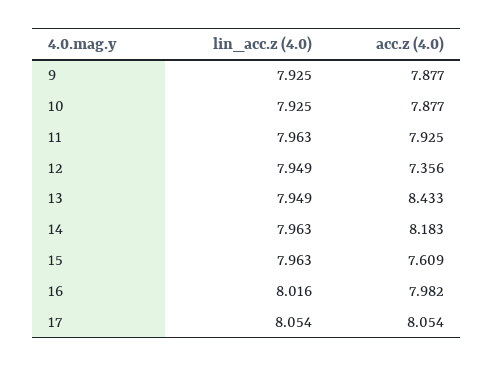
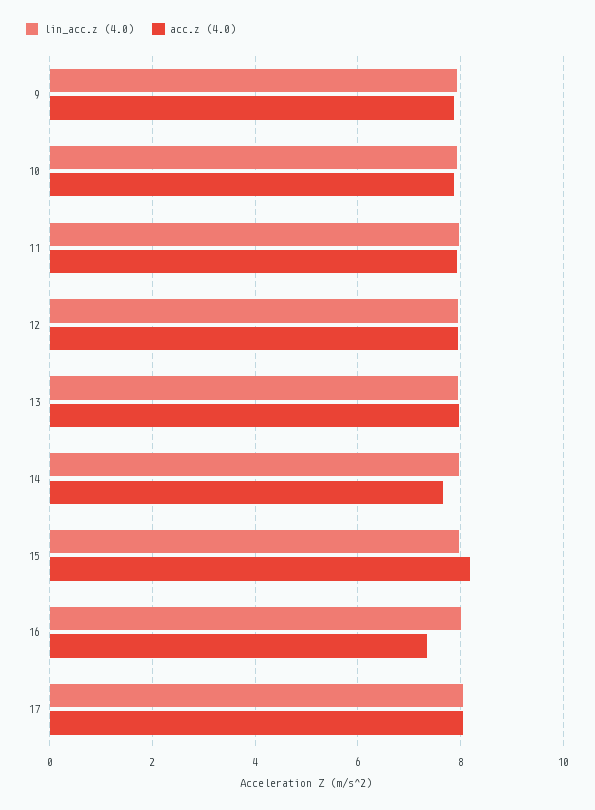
acc.z (4.0), 12: 7.356 -> 8
acc.z (4.0), 13: 8.433 -> 8
acc.z (4.0), 14: 8.183 -> 7.6
acc.z (4.0), 15: 7.609 -> 8.2
acc.z (4.0), 16: 7.982 -> 7.4

